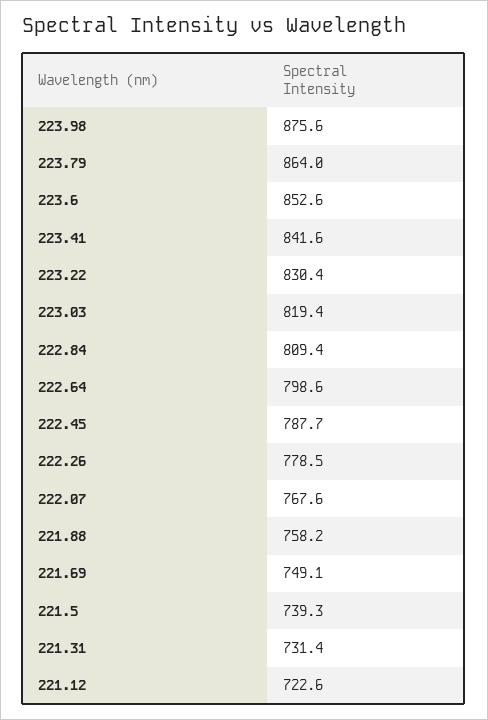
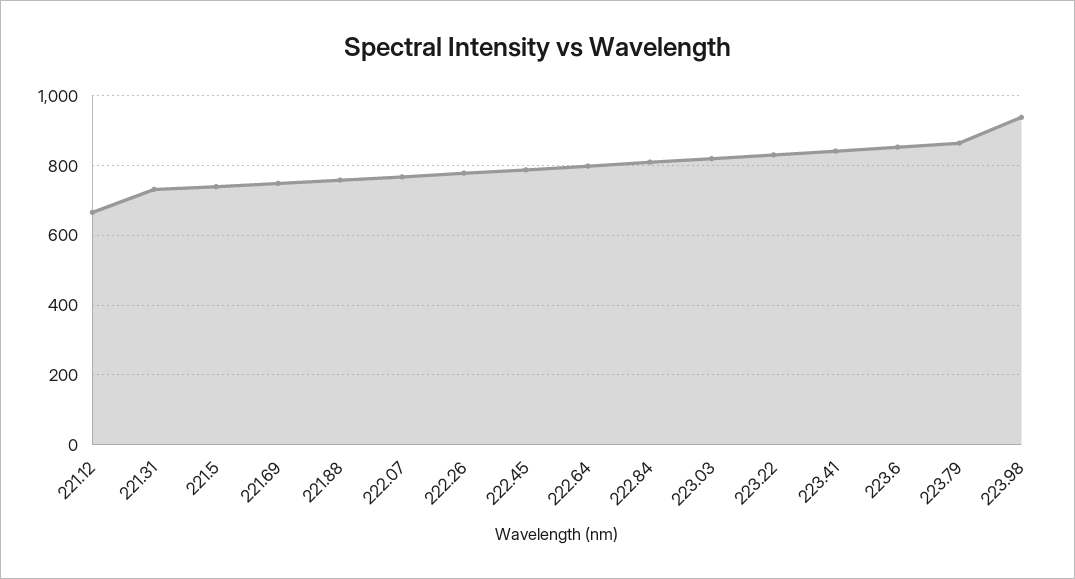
223.98: 875.6 -> 940
221.12: 722.6 -> 660

